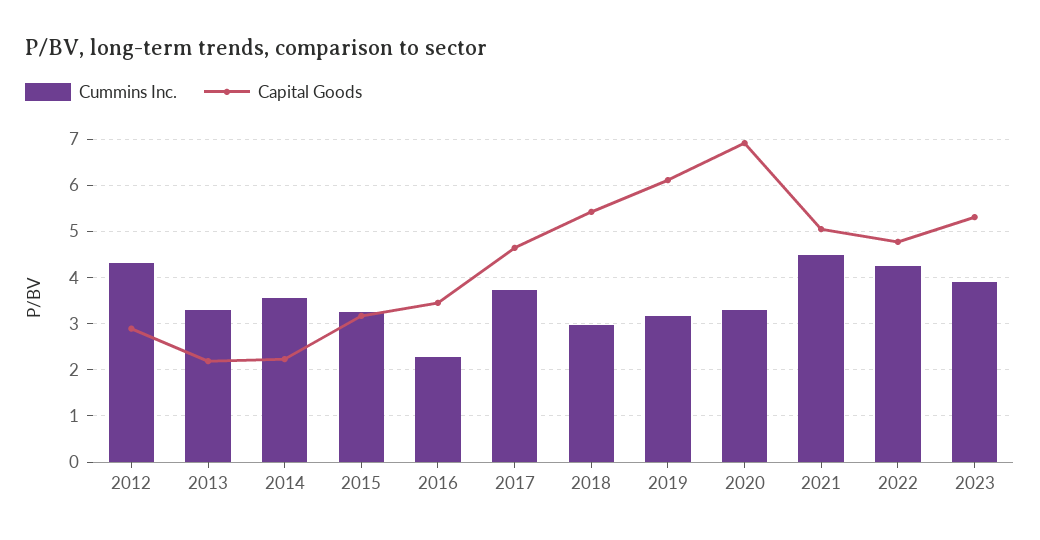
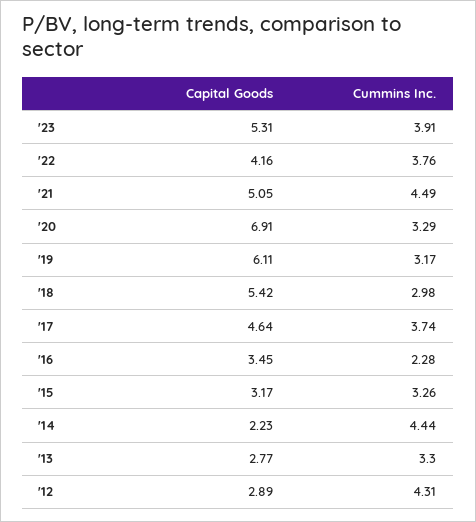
Capital Goods, 2013: 2.2 -> 2.77
Cummins Inc., 2014: 3.6 -> 4.44
Cummins Inc., 2022: 4.2 -> 3.76
Capital Goods, 2022: 4.8 -> 4.16

